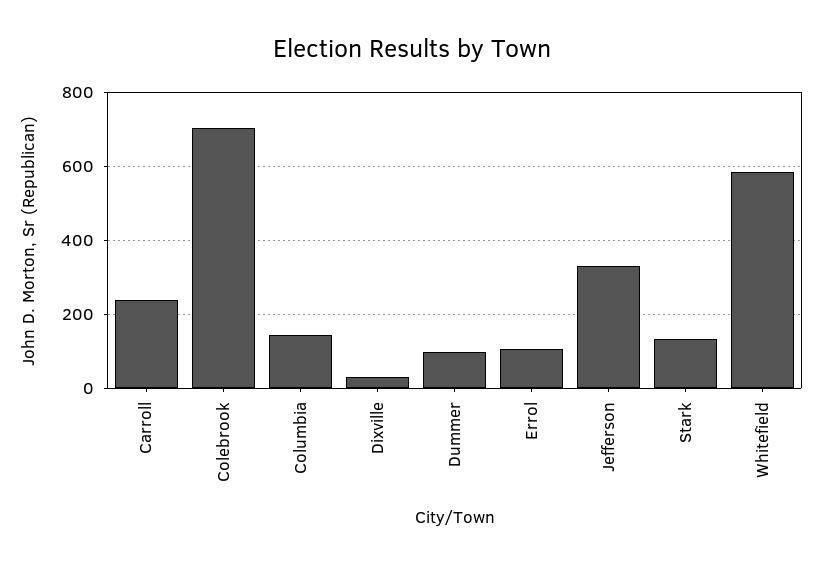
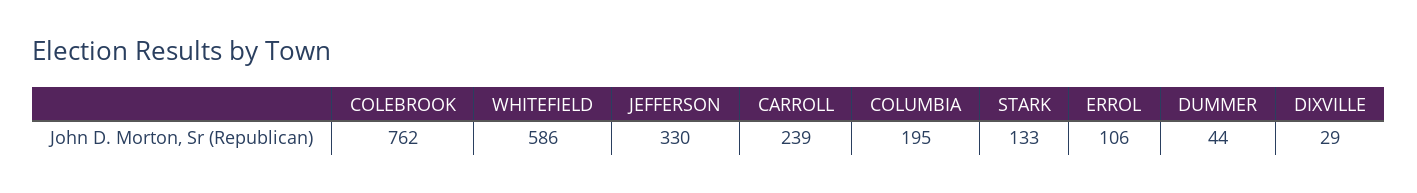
Colebrook: 700 -> 762
Columbia: 140 -> 195
Dummer: 100 -> 44

